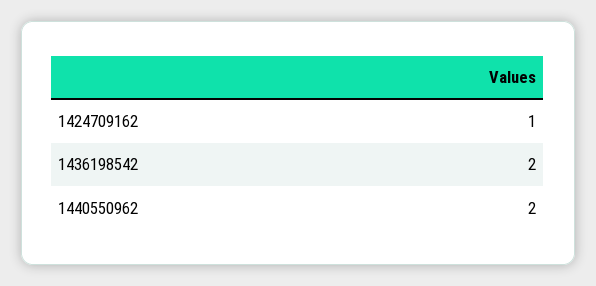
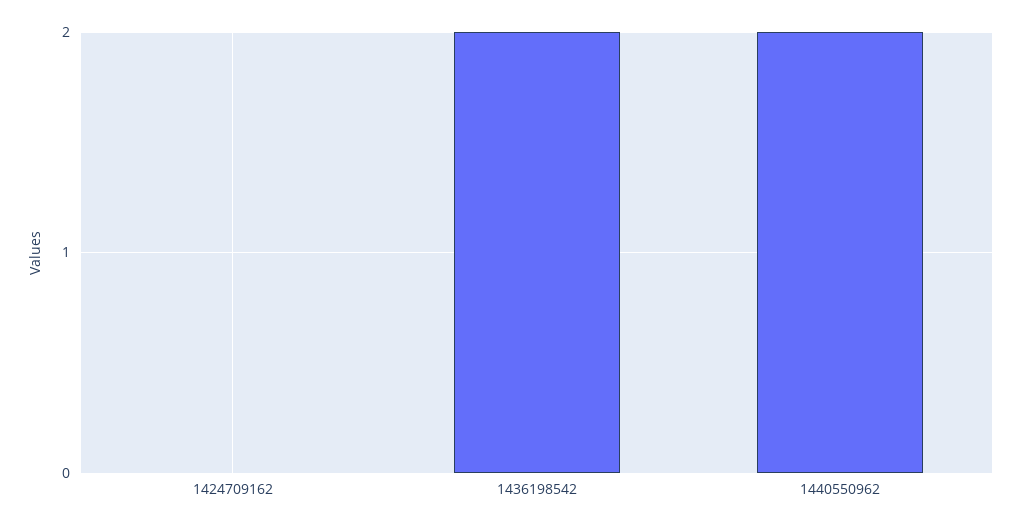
1424709162: 1 -> 0

